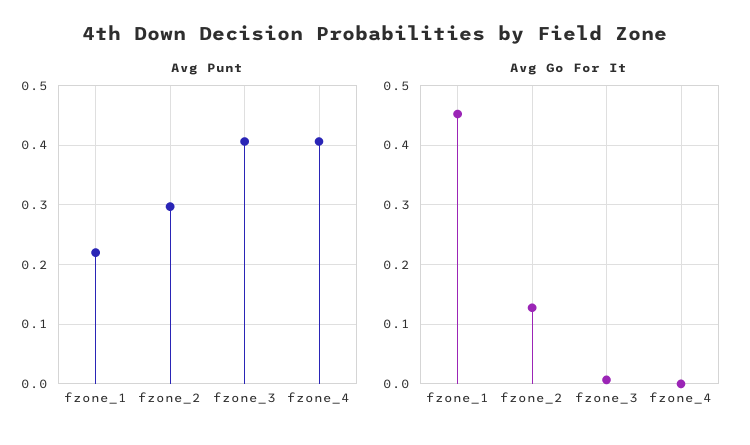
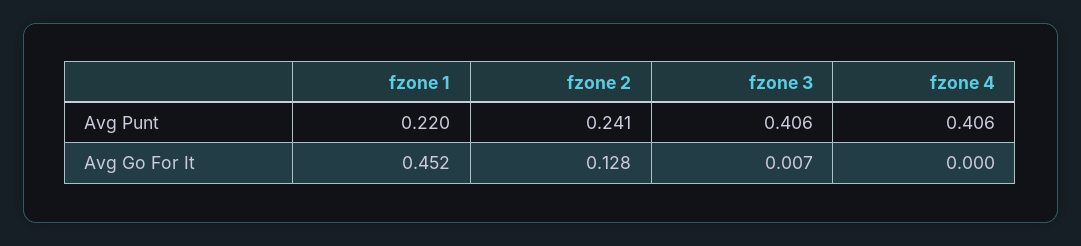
Avg Punt, fzone_2: 0.3 -> 0.241

